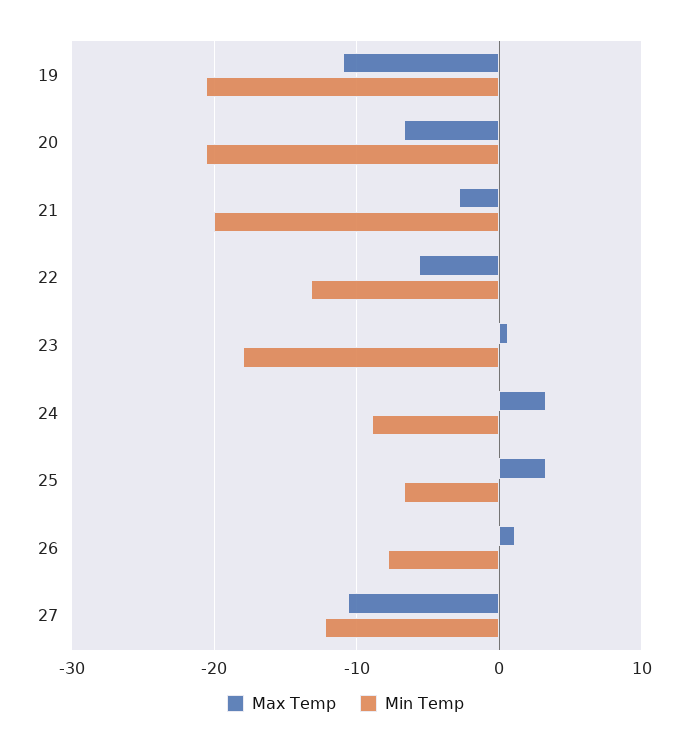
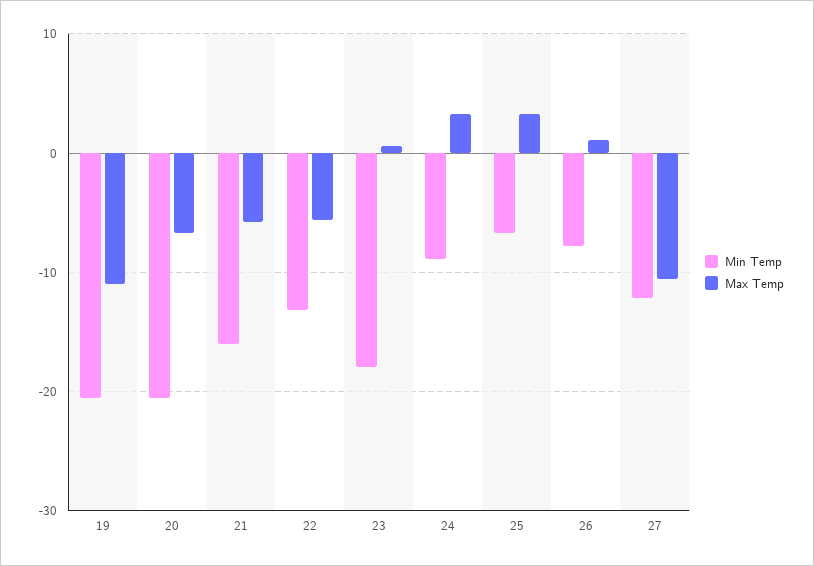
Max Temp, 21: -3 -> -6
Min Temp, 21: -20 -> -16

